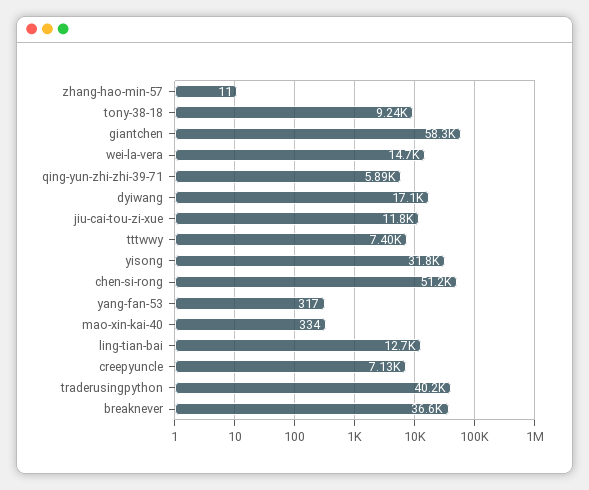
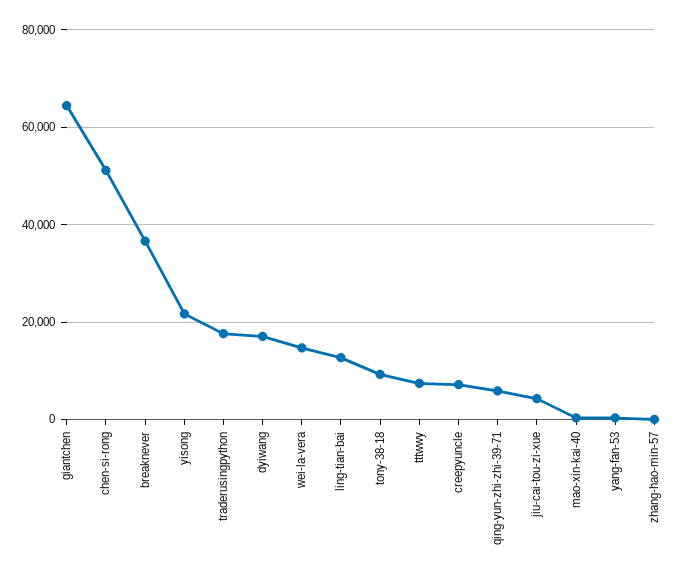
giantchen: 58300 -> 64000
jiu-cai-tou-zi-xue: 11800 -> 4000
yisong: 31800 -> 22000
traderusingpython: 40200 -> 18000

